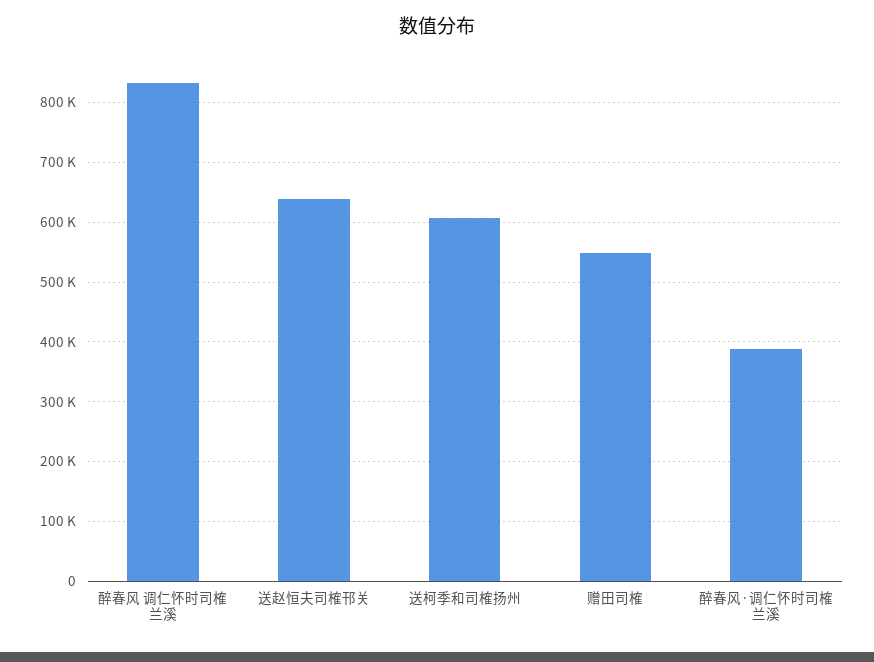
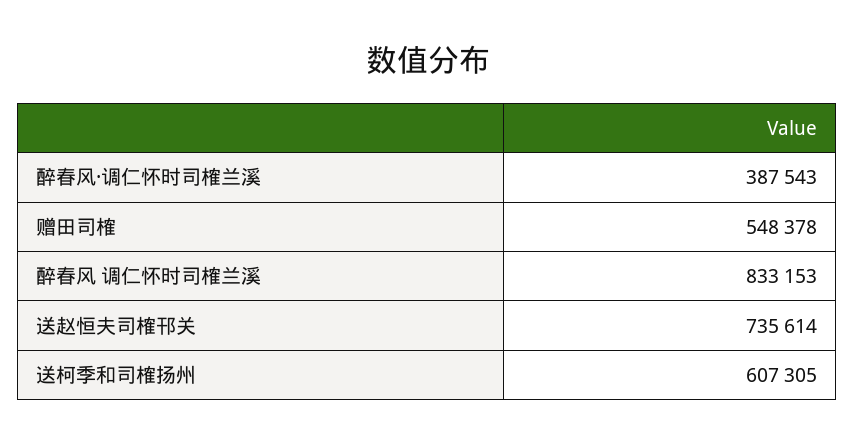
送赵恒夫司榷邗关: 640000 -> 735614

